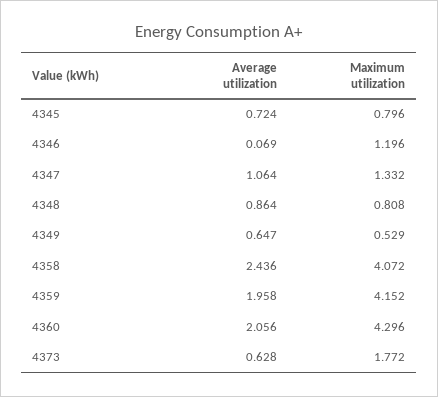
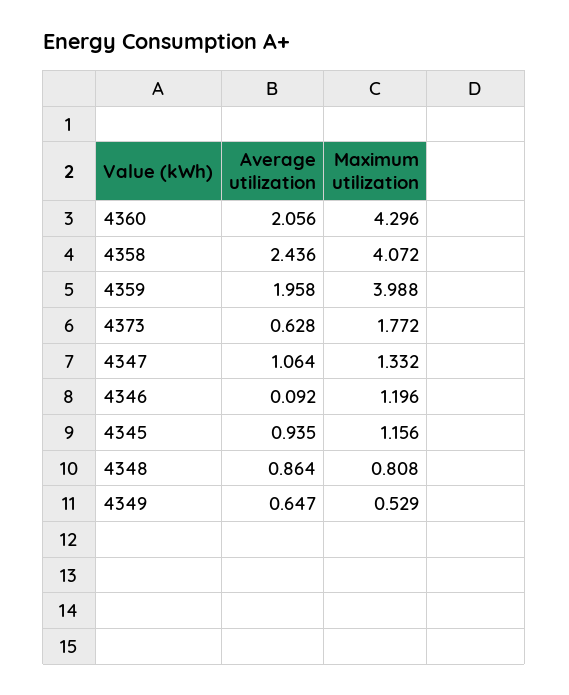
Average utilization, 4345: 0.724 -> 0.935
Maximum utilization, 4345: 0.796 -> 1.156
Average utilization, 4346: 0.069 -> 0.092
Maximum utilization, 4359: 4.152 -> 3.988

